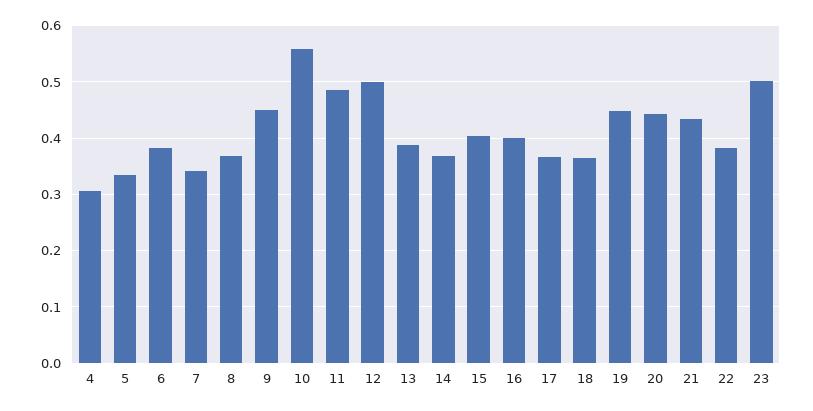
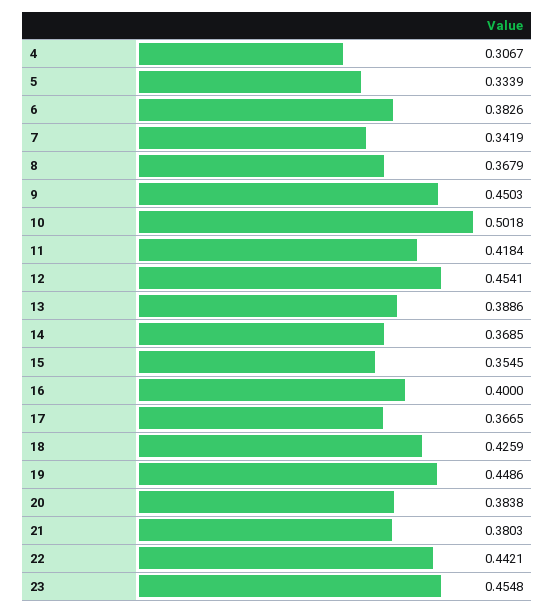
10: 0.56 -> 0.5018
11: 0.48 -> 0.4184
12: 0.5 -> 0.4541
15: 0.4 -> 0.3545
18: 0.36 -> 0.4259
20: 0.44 -> 0.3838
21: 0.44 -> 0.3803
22: 0.38 -> 0.4421
23: 0.5 -> 0.4548

